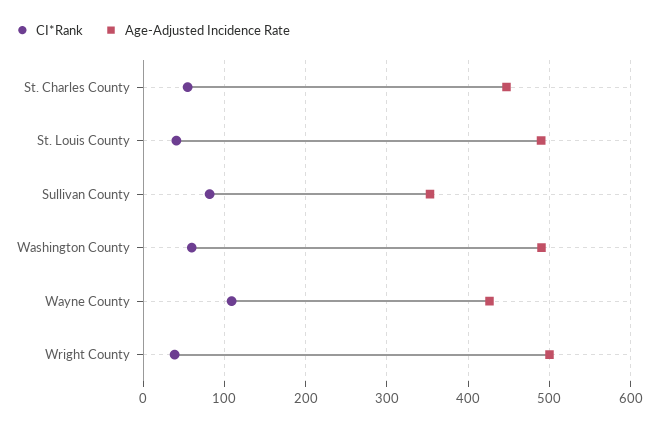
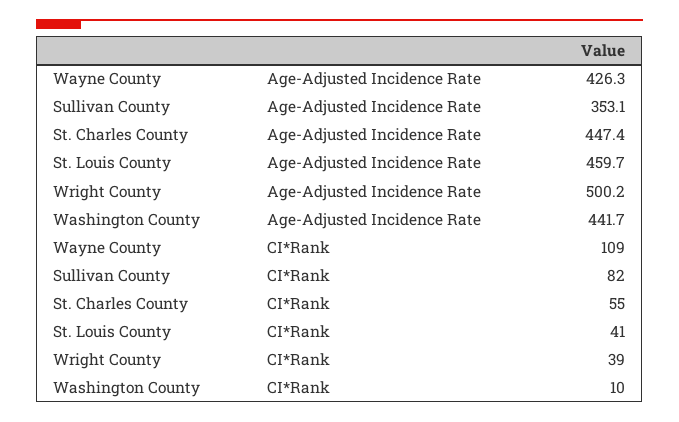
Age-Adjusted Incidence Rate, St. Louis County: 490 -> 459.7
CI*Rank, Washington County: 60 -> 10
Age-Adjusted Incidence Rate, Washington County: 490 -> 441.7

